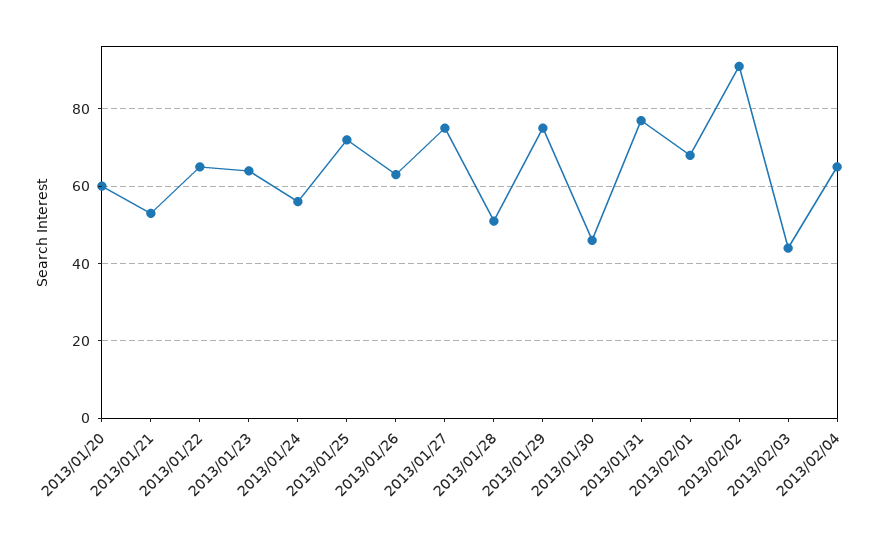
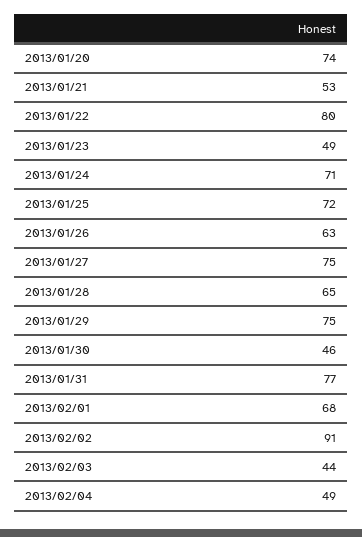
2013/01/20: 60 -> 74
2013/01/22: 65 -> 80
2013/01/23: 65 -> 49
2013/01/24: 55 -> 71
2013/01/28: 50 -> 65
2013/02/04: 65 -> 49

